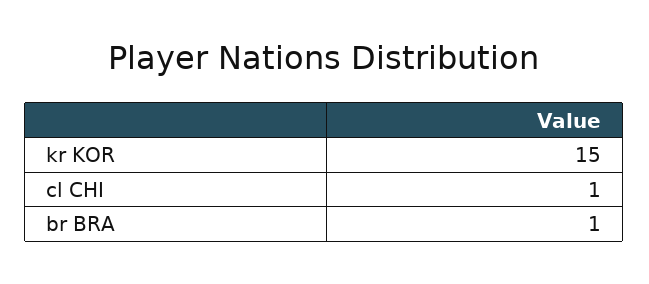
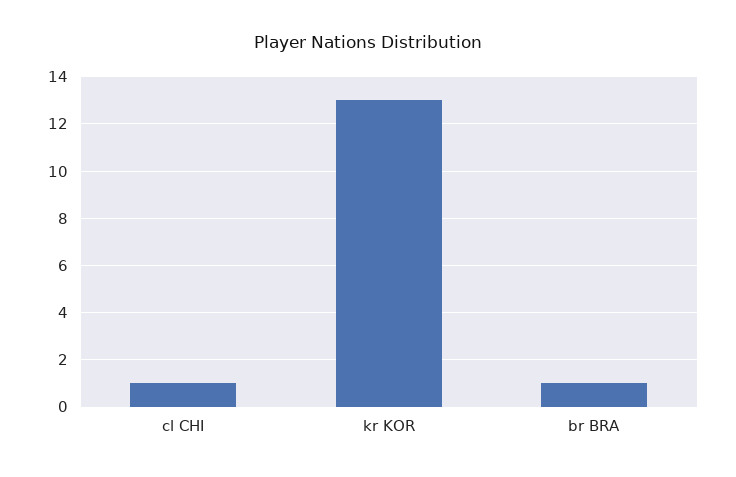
kr KOR: 15 -> 13

